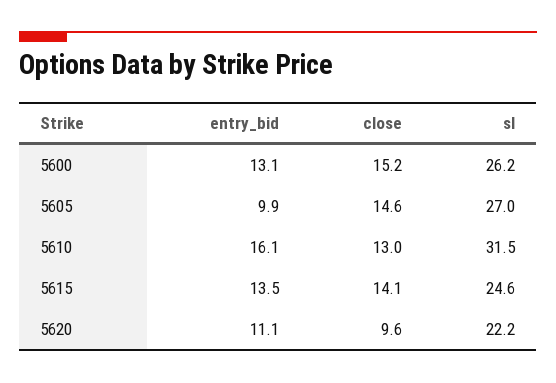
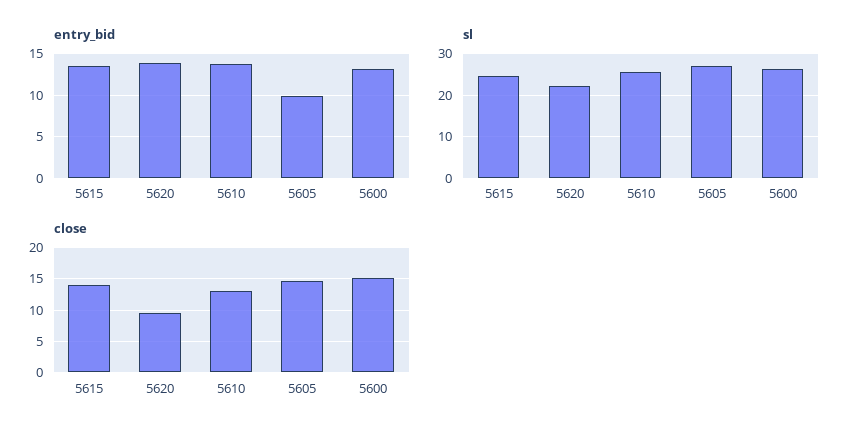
entry_bid, 5610: 16.1 -> 14
sl, 5610: 31.5 -> 26
entry_bid, 5620: 11.1 -> 14

